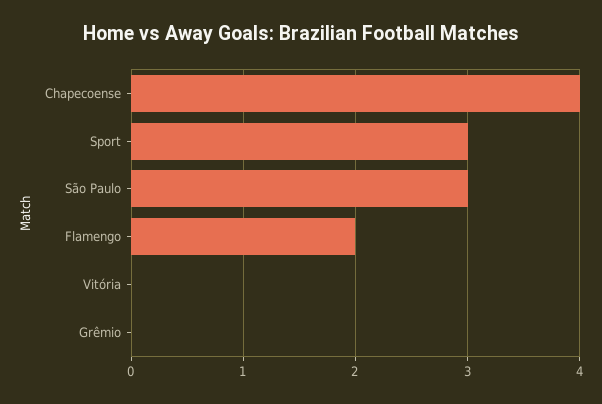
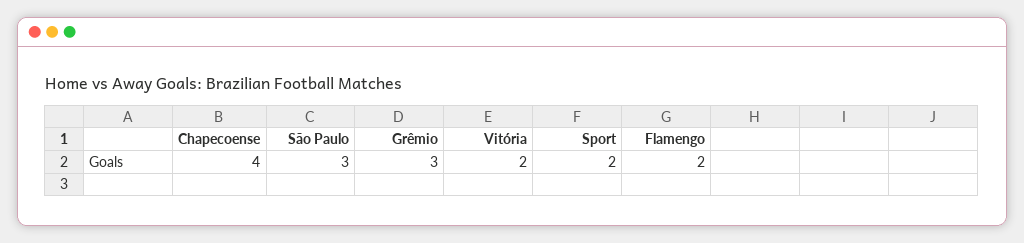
Sport: 3 -> 2
Vitória: 0 -> 2
Grêmio: 0 -> 3

